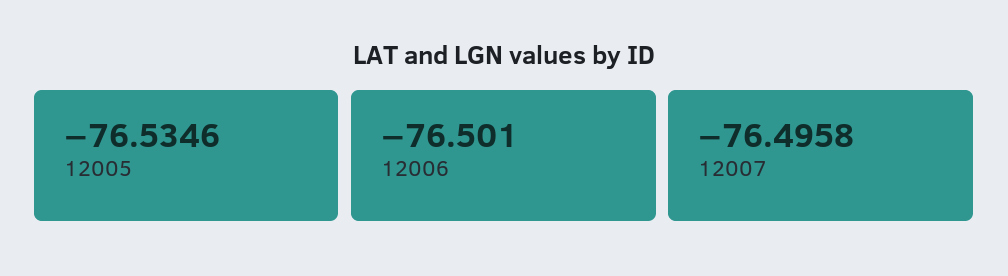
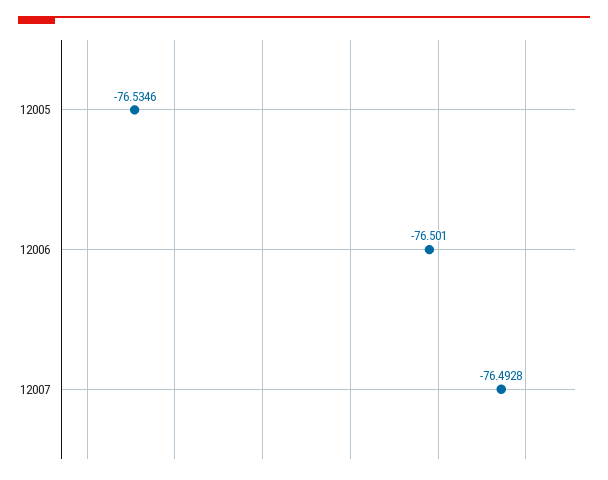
12007: -76.4958 -> -76.4928

